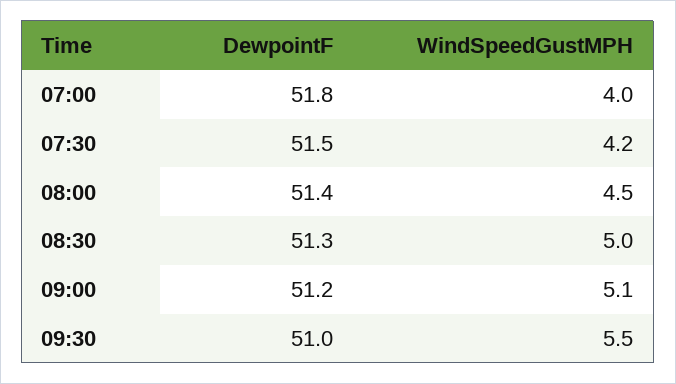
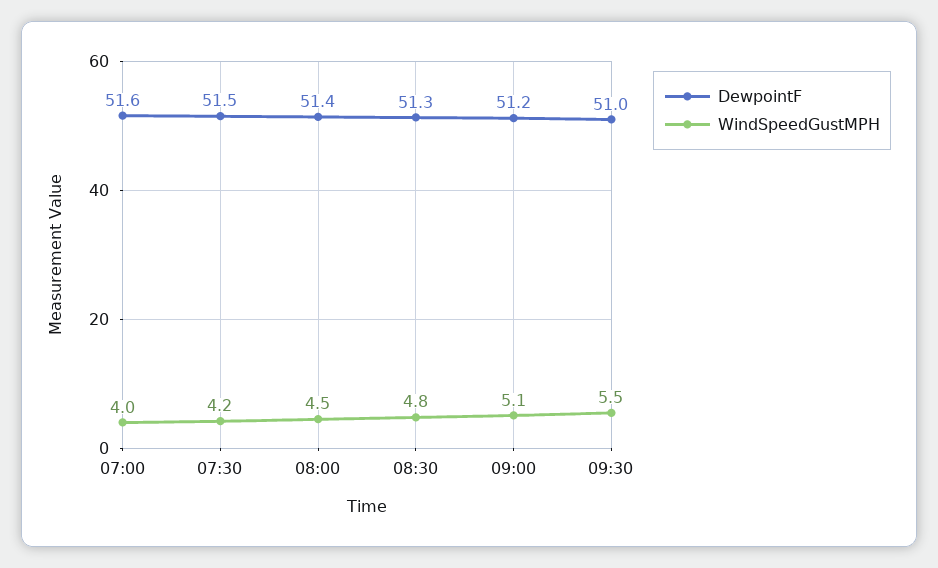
DewpointF, 07:00: 51.8 -> 51.6
WindSpeedGustMPH, 08:30: 5 -> 4.8

